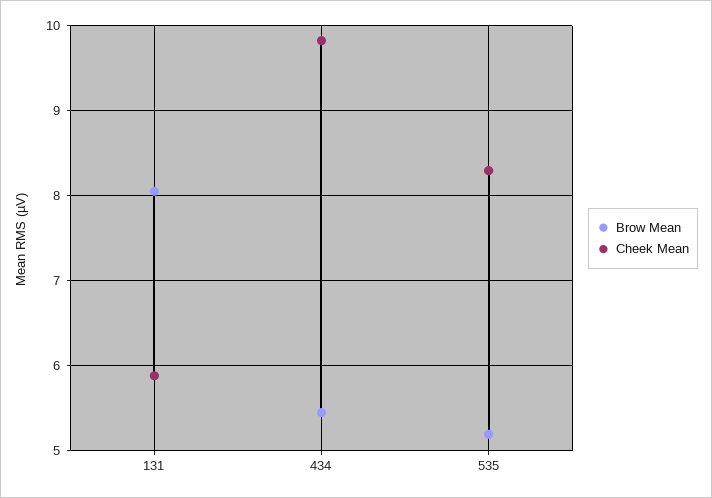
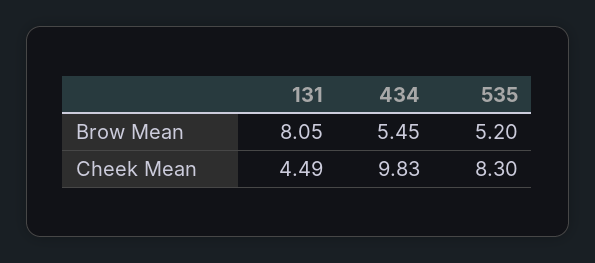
Cheek Mean, 131: 5.9 -> 4.49

